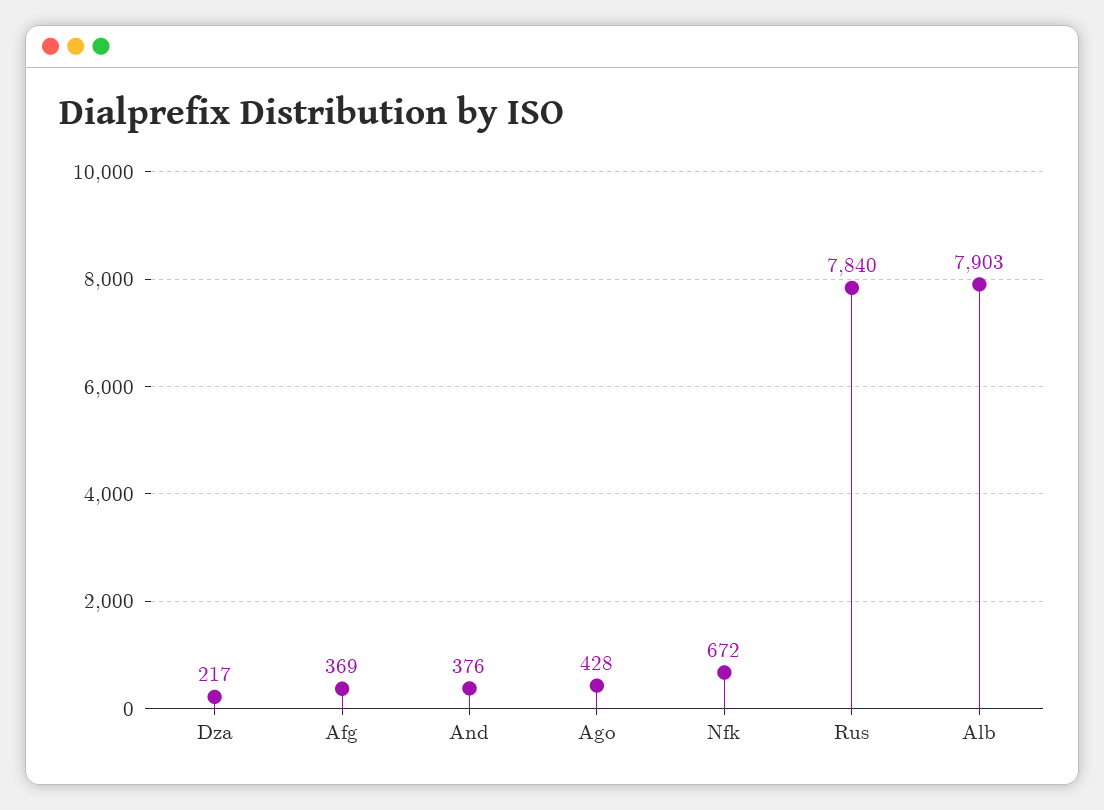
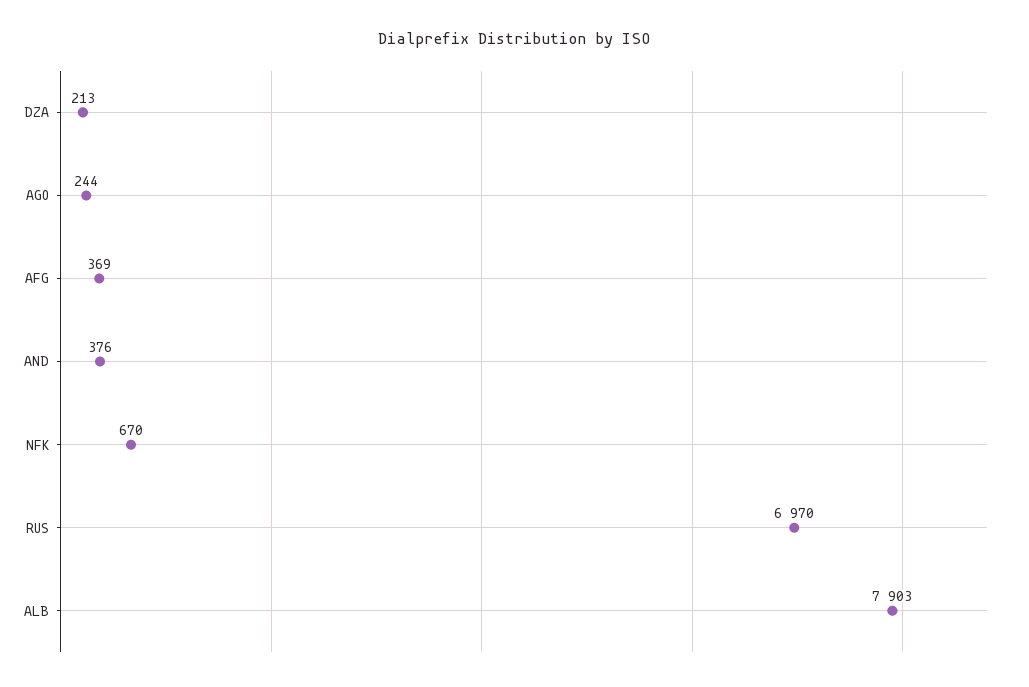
Dza: 217 -> 213
Ago: 428 -> 244
Nfk: 672 -> 670
Rus: 7840 -> 6970

